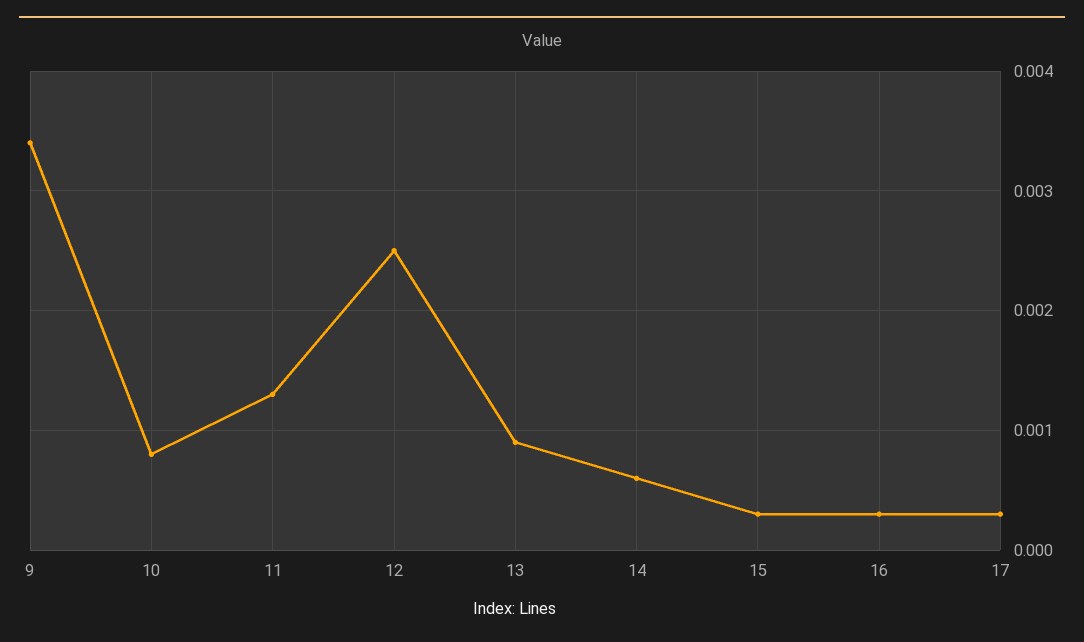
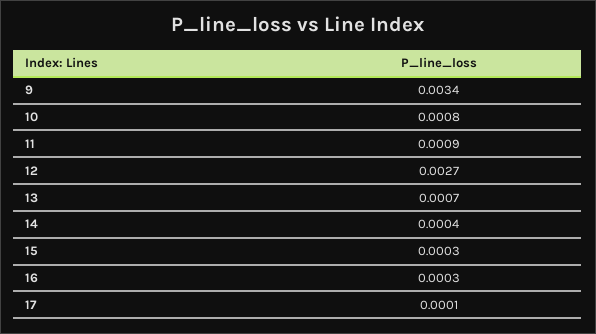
11: 0.0013 -> 0.0009
12: 0.0025 -> 0.0027
13: 0.0009 -> 0.0007
14: 0.0006 -> 0.0004
17: 0.0003 -> 0.0001

